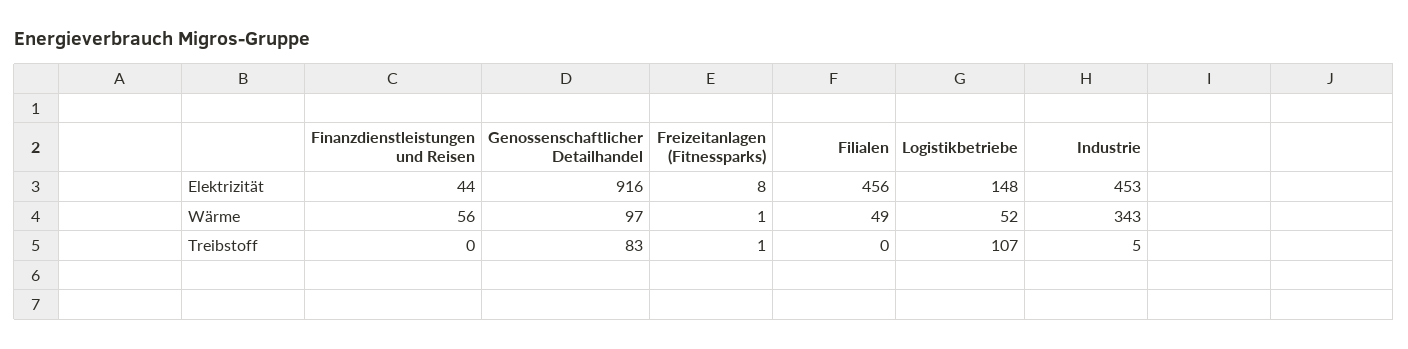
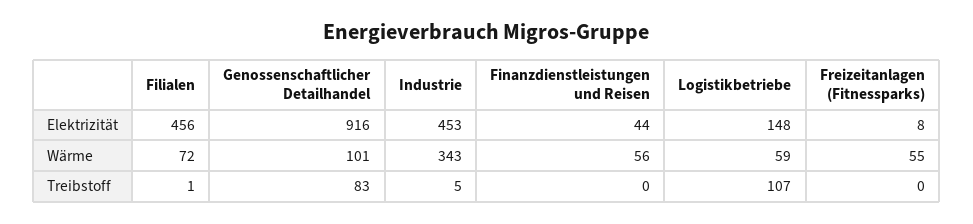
Genossenschaftlicher Detailhandel, Wärme: 97 -> 101
Freizeitanlagen (Fitnessparks), Wärme: 1 -> 55
Filialen, Wärme: 49 -> 72
Logistikbetriebe, Wärme: 52 -> 59
Freizeitanlagen (Fitnessparks), Treibstoff: 1 -> 0
Filialen, Treibstoff: 0 -> 1

